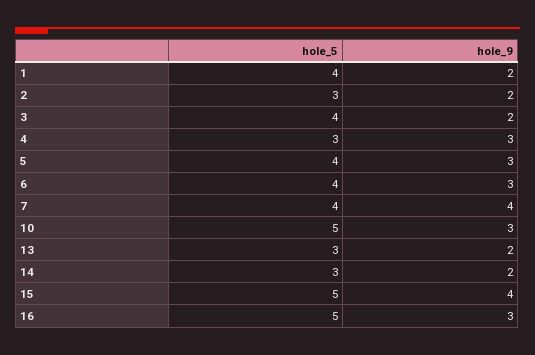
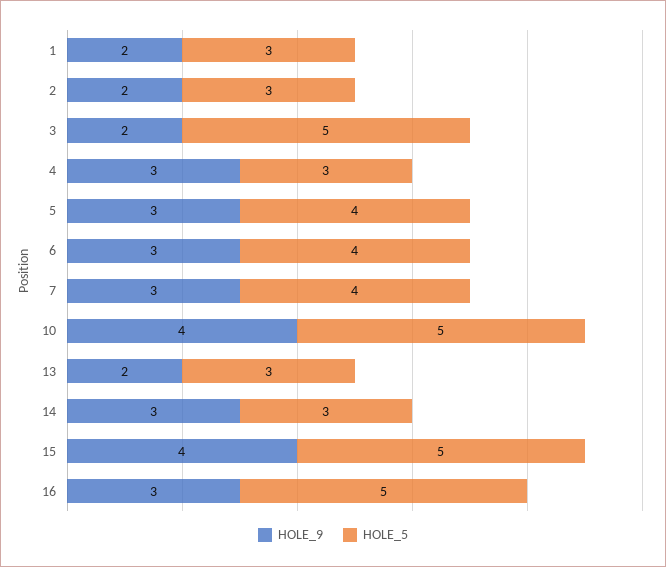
hole_5, 1: 4 -> 3
hole_5, 3: 4 -> 5
hole_9, 7: 4 -> 3
hole_9, 10: 3 -> 4
hole_9, 14: 2 -> 3

